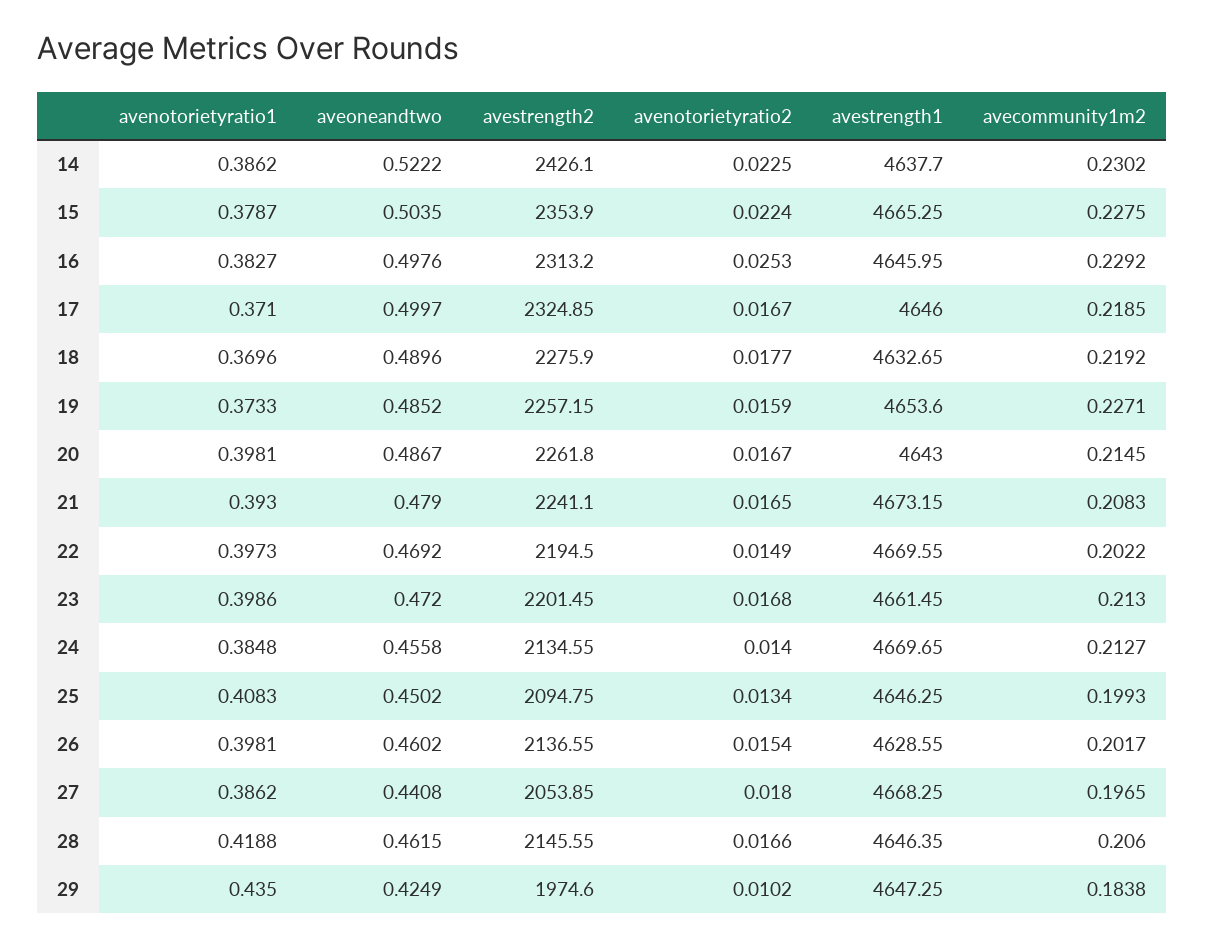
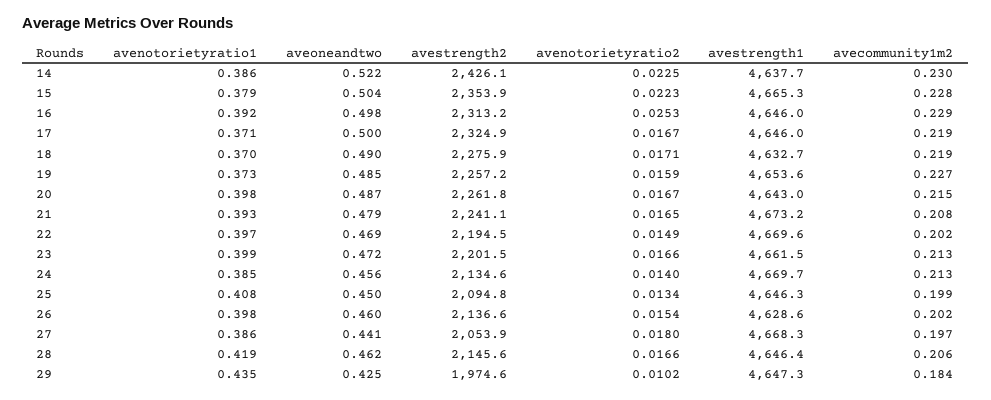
avenotorietyratio2, 15: 0.0224 -> 0.0223
avenotorietyratio1, 16: 0.3827 -> 0.392
avenotorietyratio2, 18: 0.0177 -> 0.0171
avenotorietyratio2, 23: 0.0168 -> 0.0166

